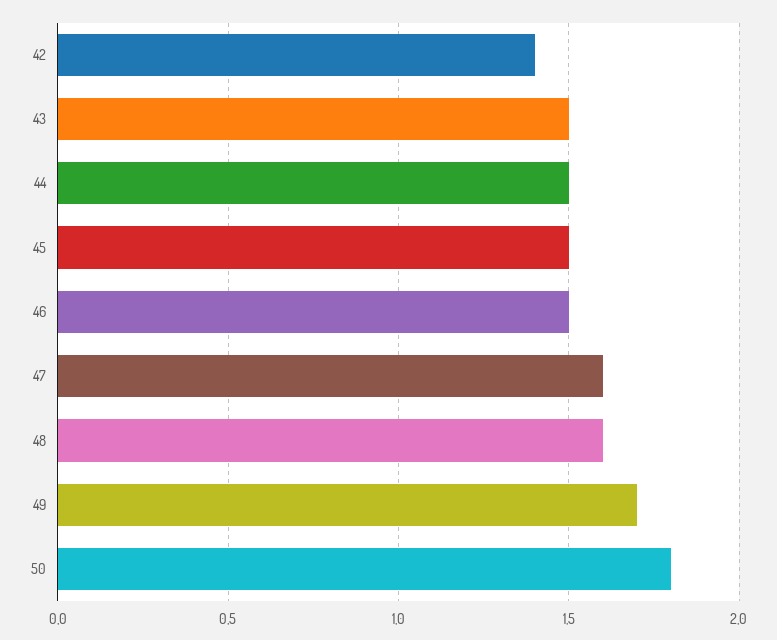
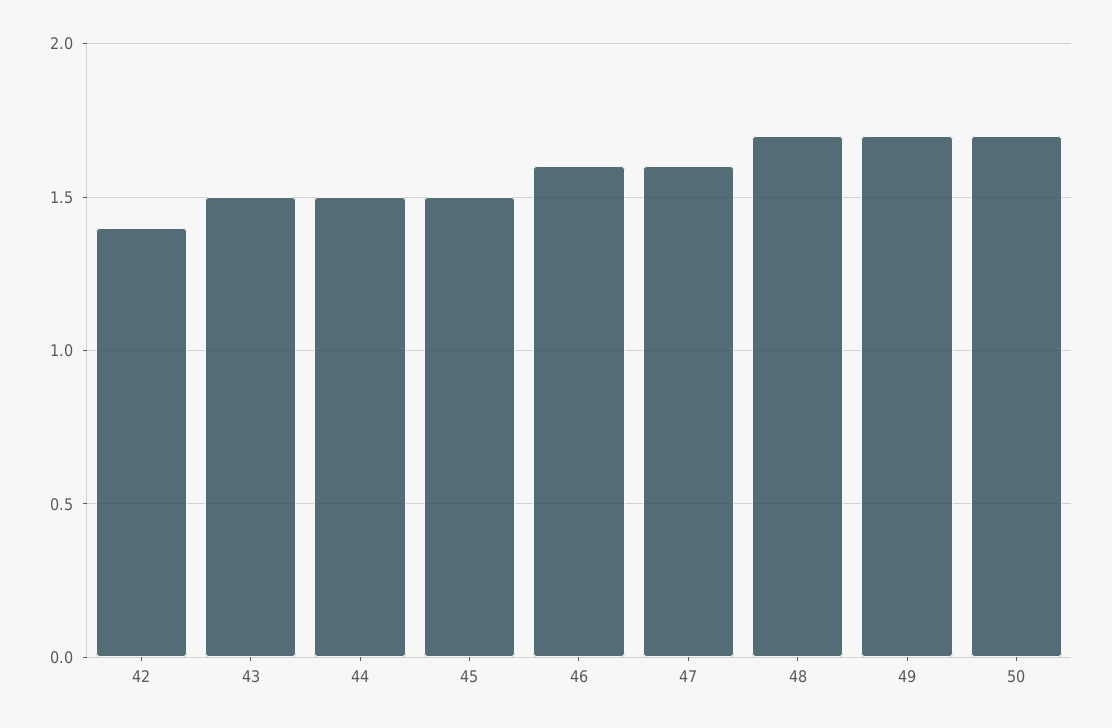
46: 1.5 -> 1.6
48: 1.6 -> 1.7
50: 1.8 -> 1.7

